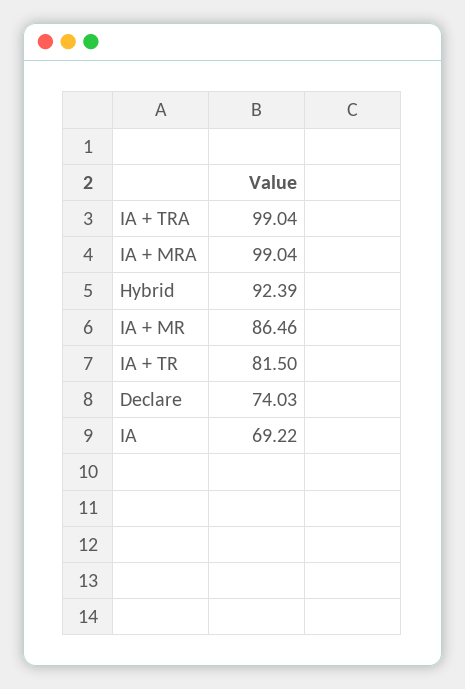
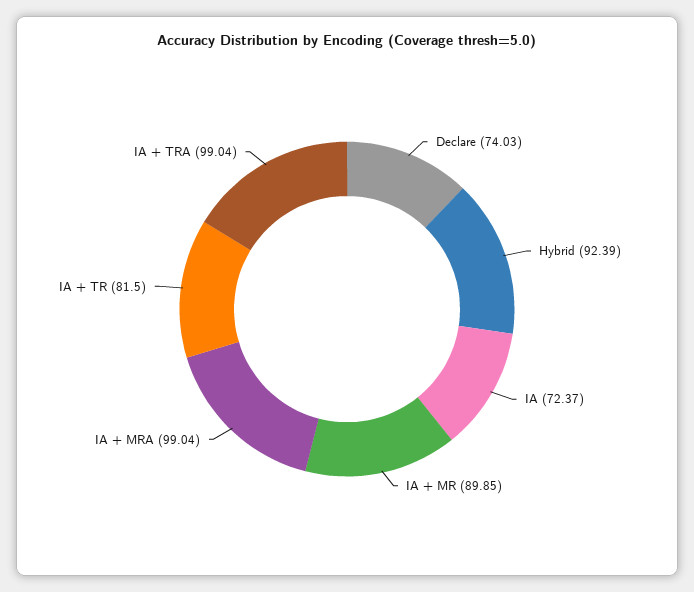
IA + MR: 86.46 -> 89.85
IA: 69.22 -> 72.37

